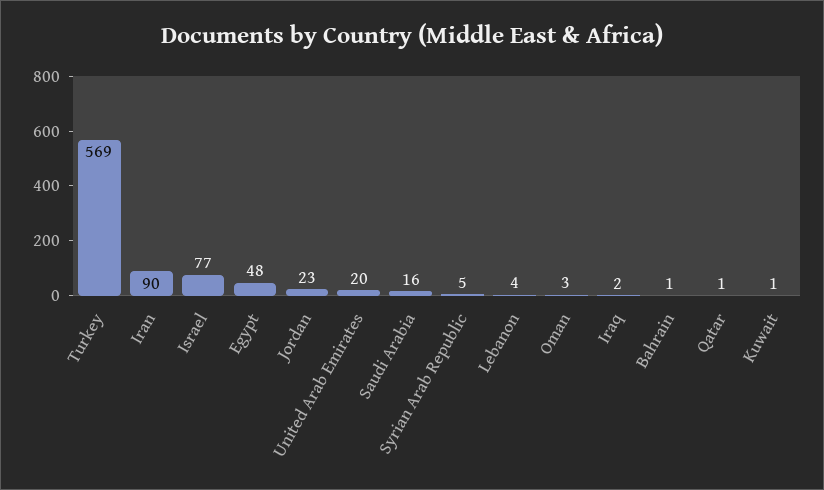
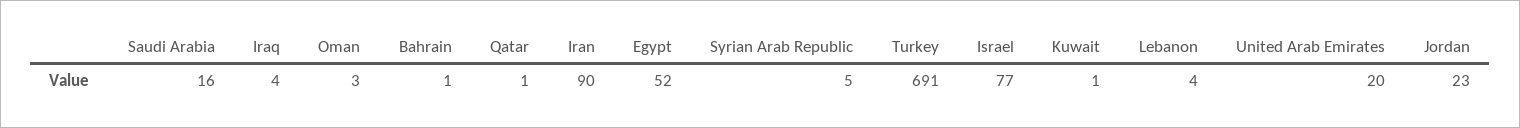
Turkey: 569 -> 691
Egypt: 48 -> 52
Iraq: 2 -> 4

